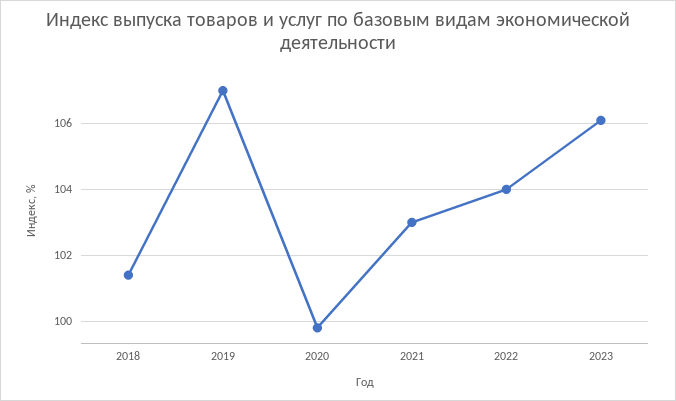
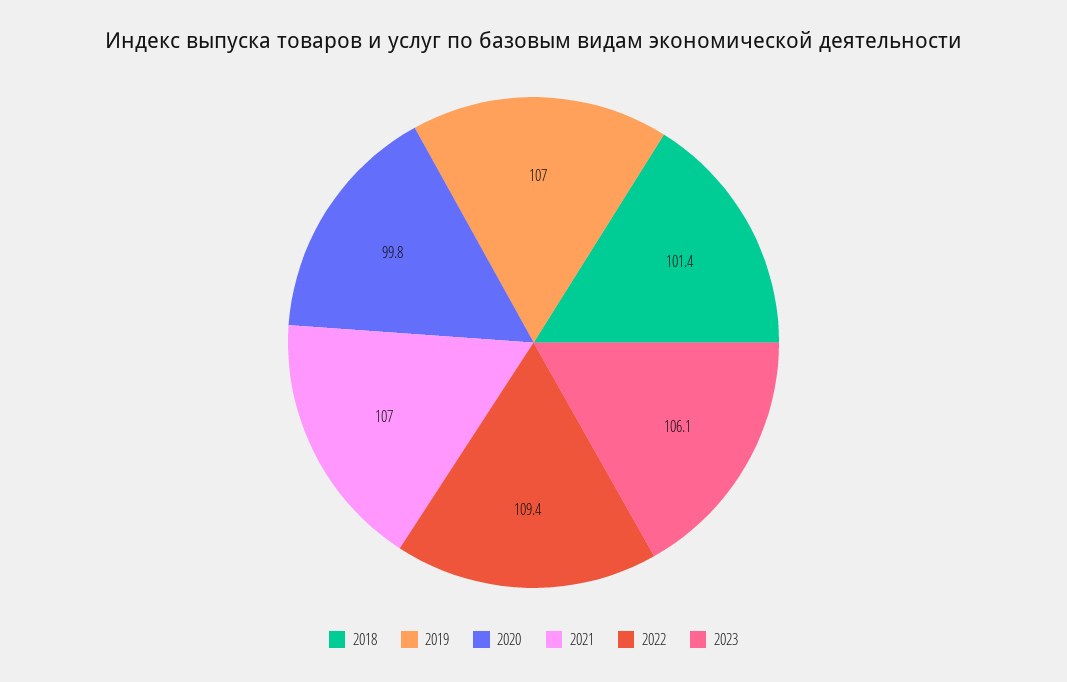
2021: 103 -> 107
2022: 104 -> 109.4

